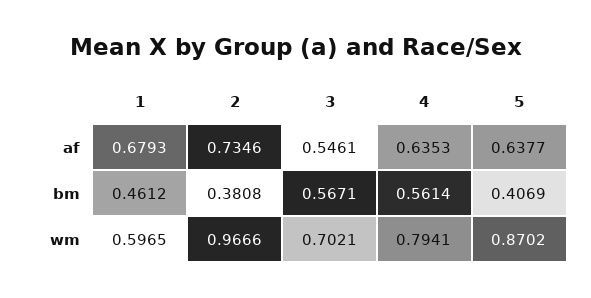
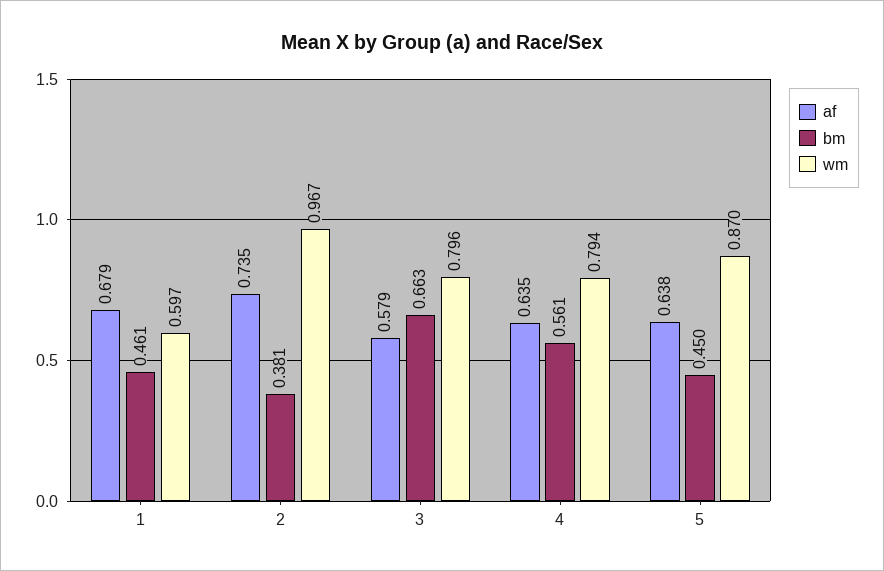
af, 3: 0.5461 -> 0.579
bm, 3: 0.5671 -> 0.663
bm, 5: 0.4069 -> 0.45
wm, 3: 0.7021 -> 0.796

